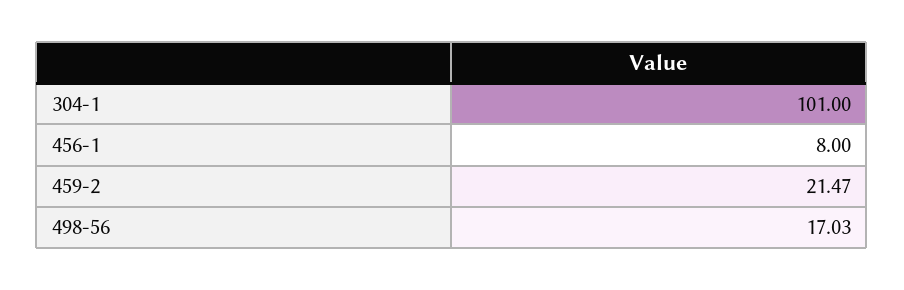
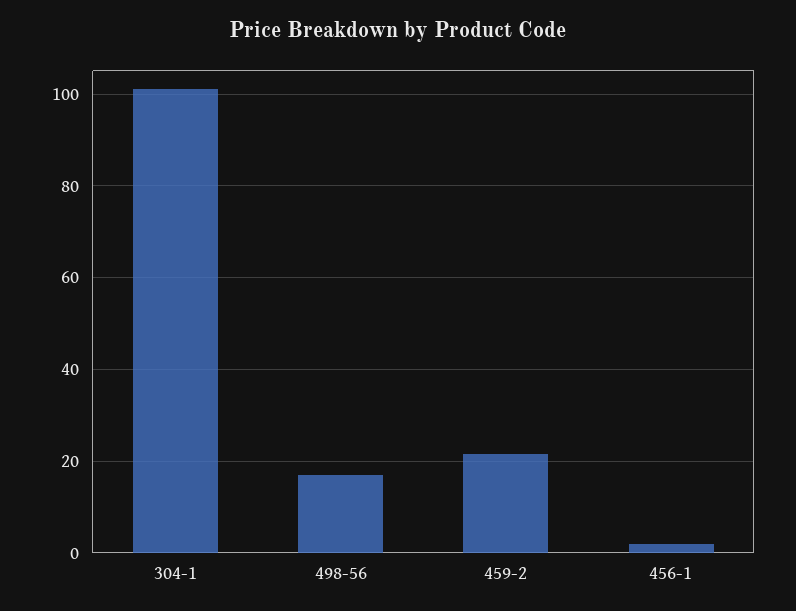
456-1: 8 -> 2

